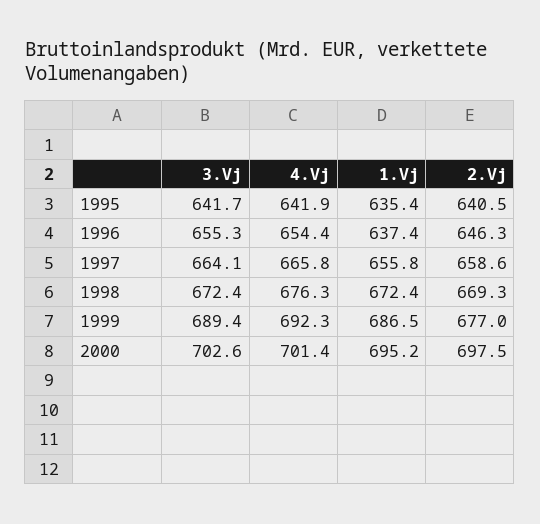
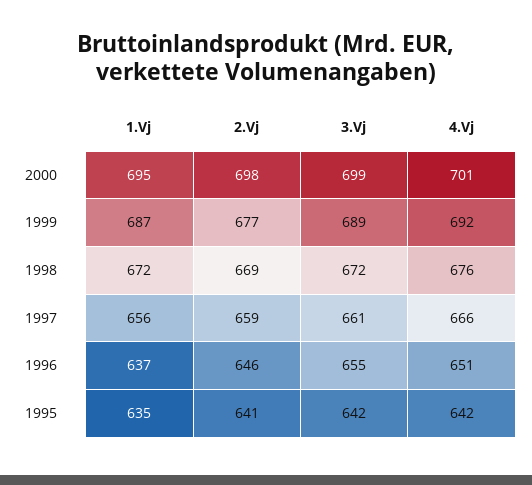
4.Vj, 1996: 654.4 -> 651
3.Vj, 1997: 664.1 -> 661
3.Vj, 2000: 702.6 -> 699

